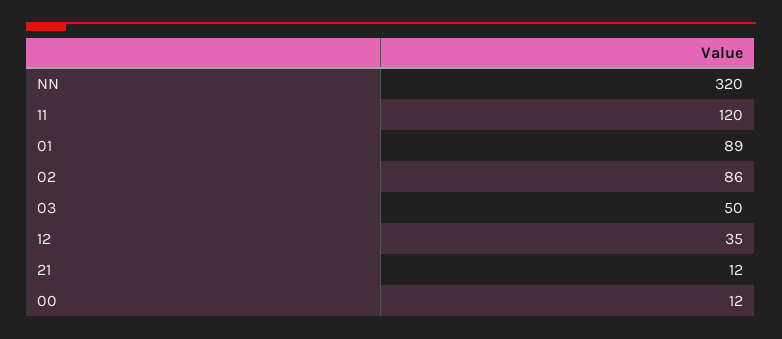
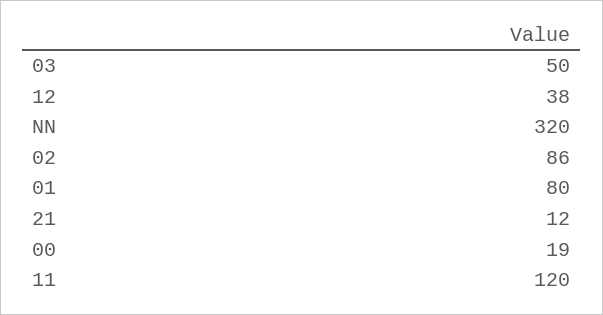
01: 89 -> 80
12: 35 -> 38
00: 12 -> 19

